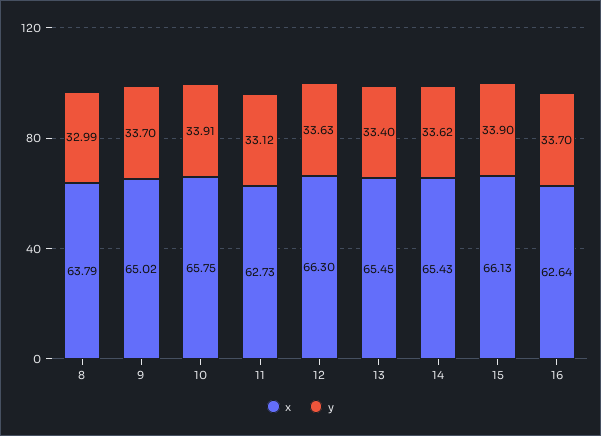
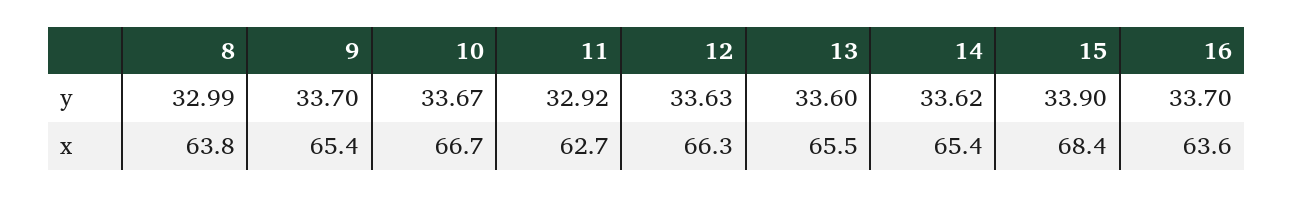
x, 9: 65.02 -> 65.4
x, 10: 65.75 -> 66.7
y, 10: 33.91 -> 33.67
y, 11: 33.12 -> 32.92
y, 13: 33.4 -> 33.6
x, 15: 66.13 -> 68.4
x, 16: 62.64 -> 63.6

